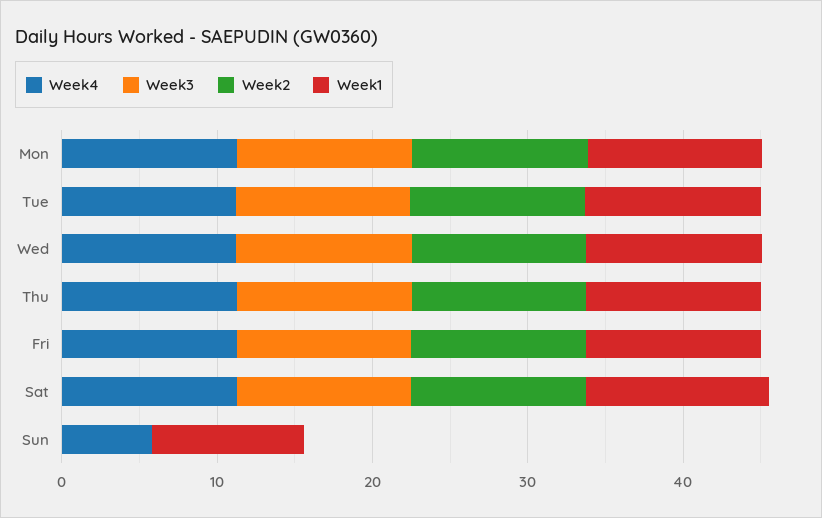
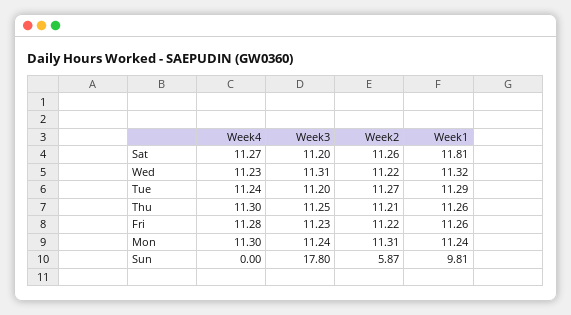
Week4, Sun: 6 -> 0
Week3, Sun: 0 -> 17.8
Week2, Sun: 0 -> 5.87

